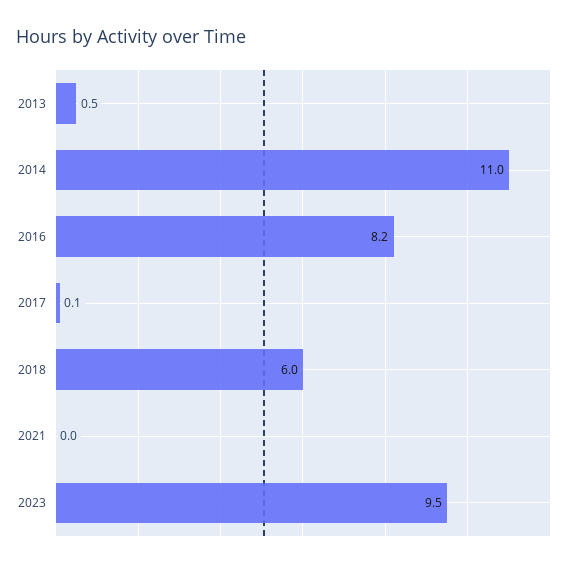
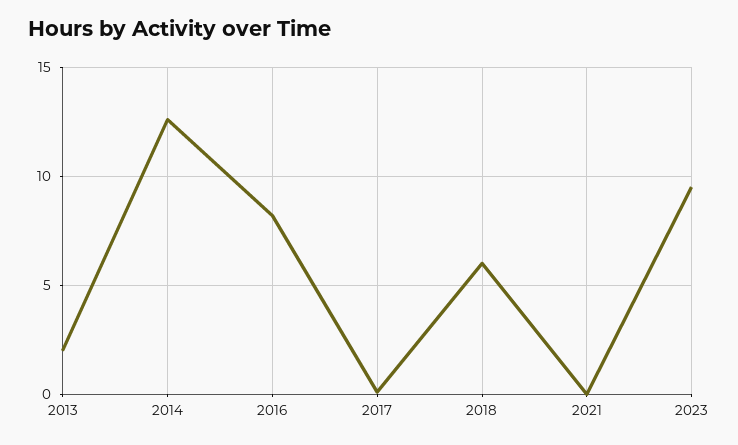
2013: 0.5 -> 2
2014: 11 -> 12.5

